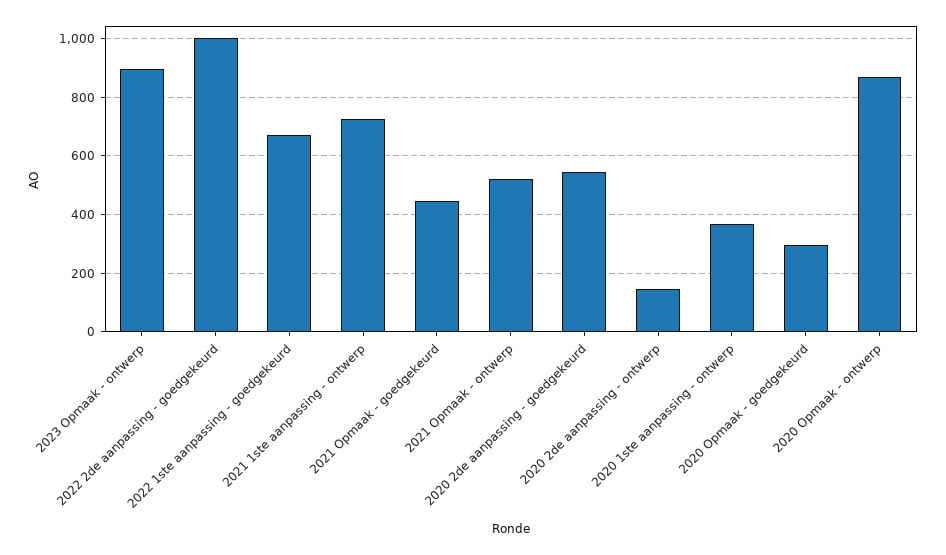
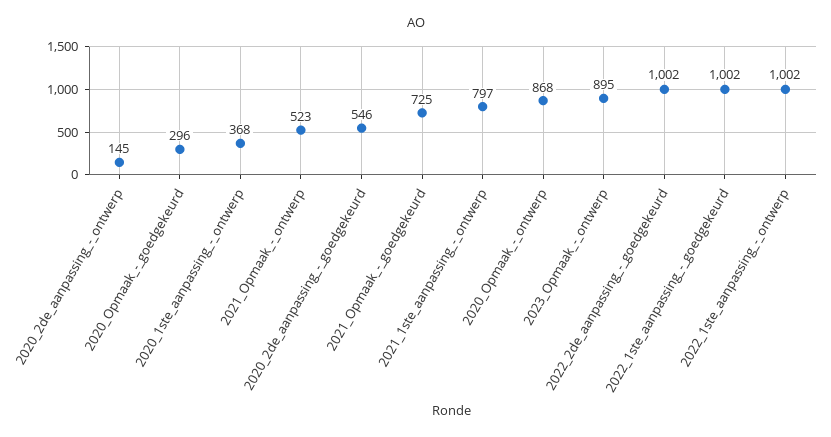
2022 1ste aanpassing - goedgekeurd: 675 -> 1002
2021 1ste aanpassing - ontwerp: 725 -> 797
2021 Opmaak - goedgekeurd: 450 -> 725
2022_1ste_aanpassing_-_ontwerp: none -> 1002

